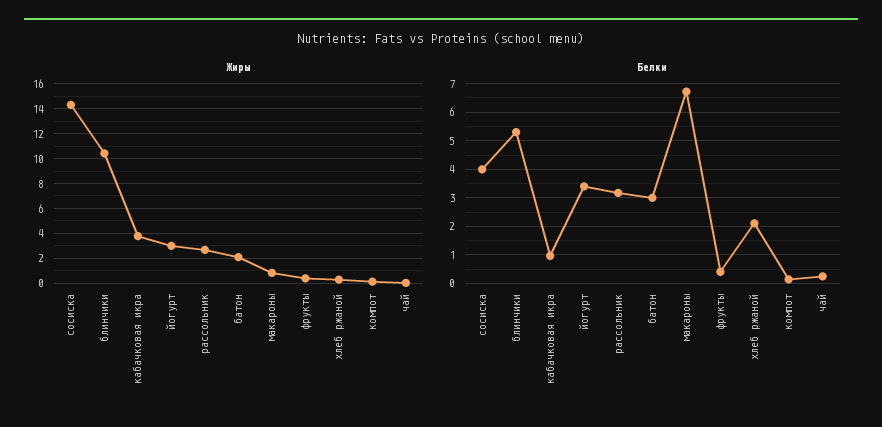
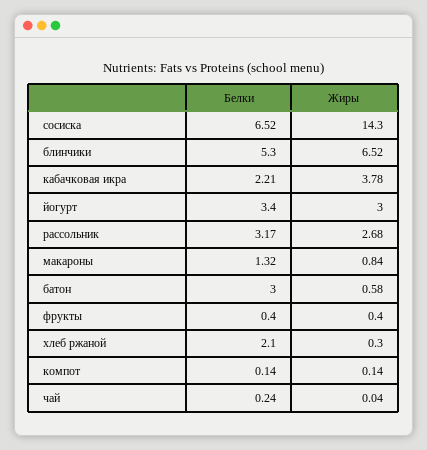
Жиры, блинчики: 10.5 -> 6.52
Жиры, батон: 2 -> 0.58
Белки, сосиска: 4 -> 6.52
Белки, кабачковая икра: 1 -> 2.21
Белки, макароны: 6.75 -> 1.32

